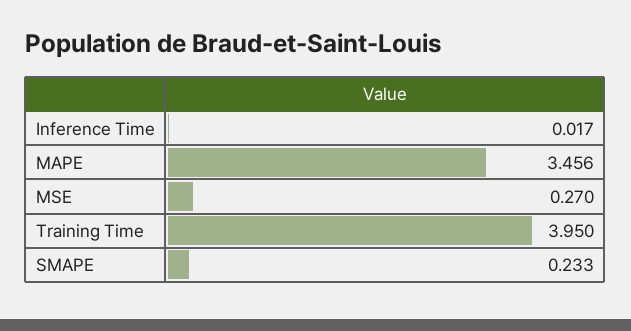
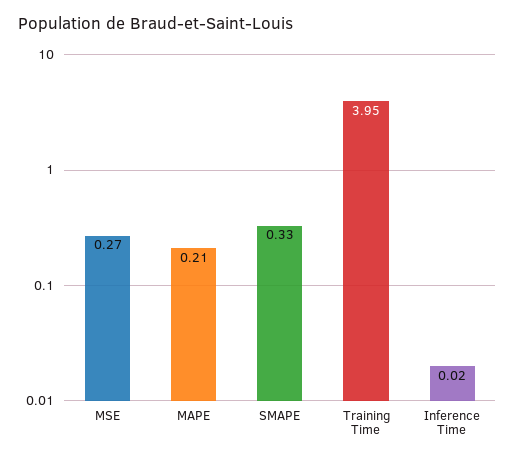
MAPE: 3.456 -> 0.21
SMAPE: 0.233 -> 0.33

